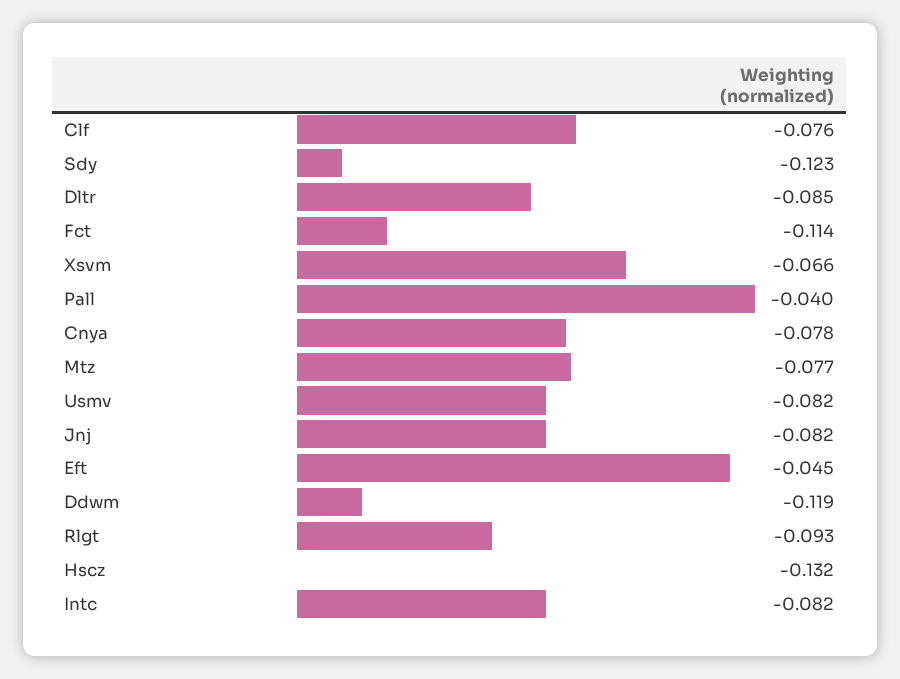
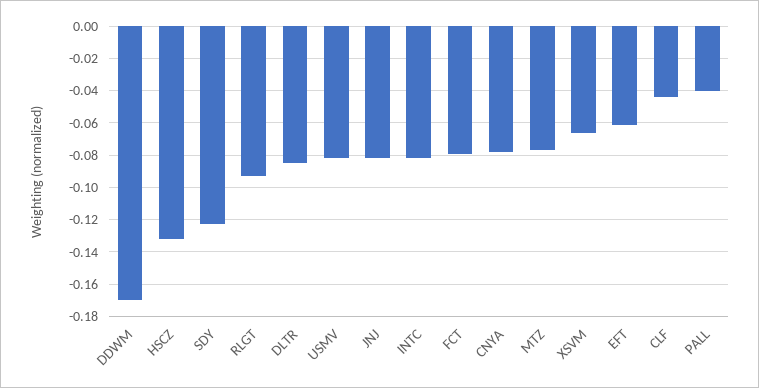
Clf: -0.076 -> -0.045
Fct: -0.114 -> -0.08
Eft: -0.045 -> -0.06
Ddwm: -0.119 -> -0.17

